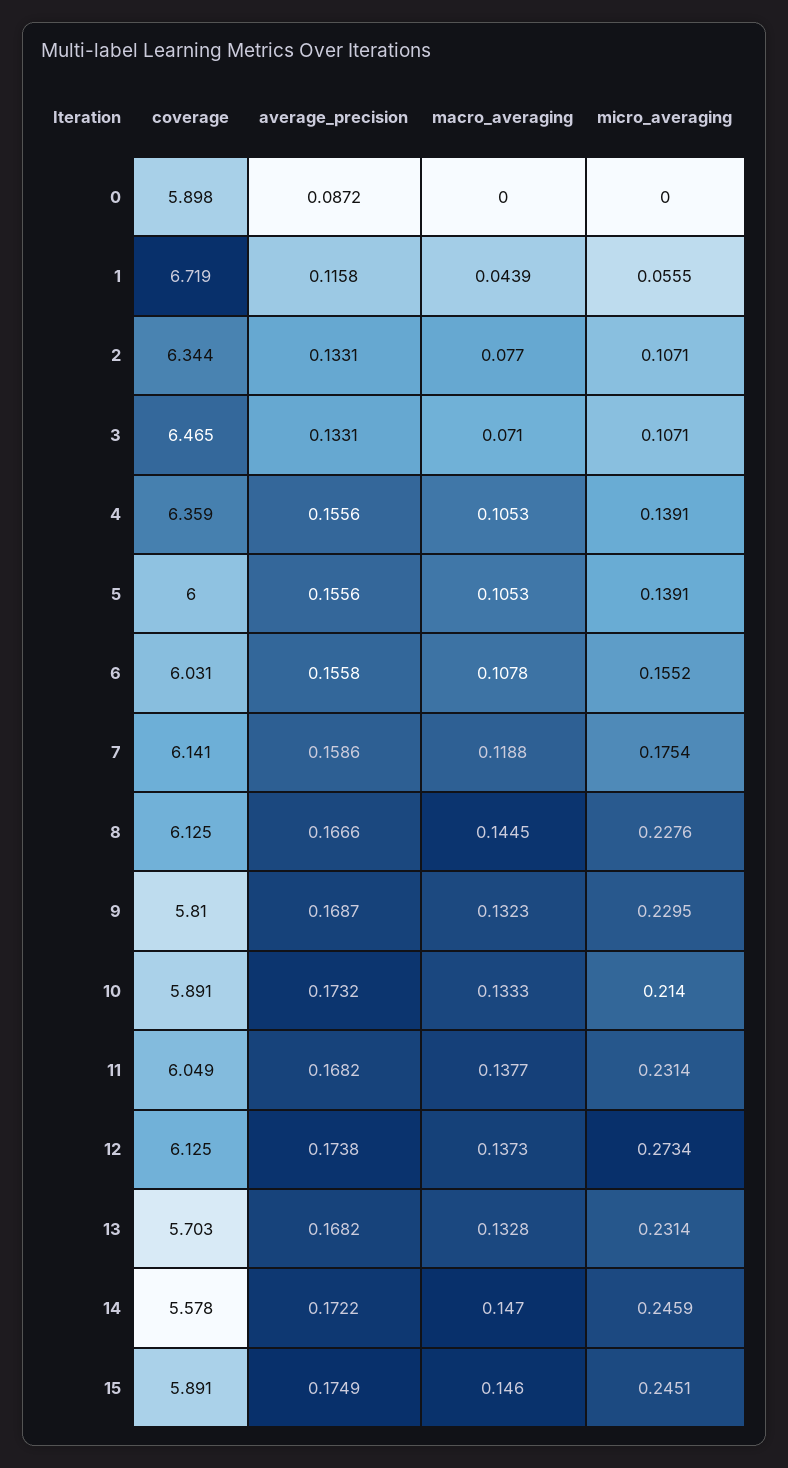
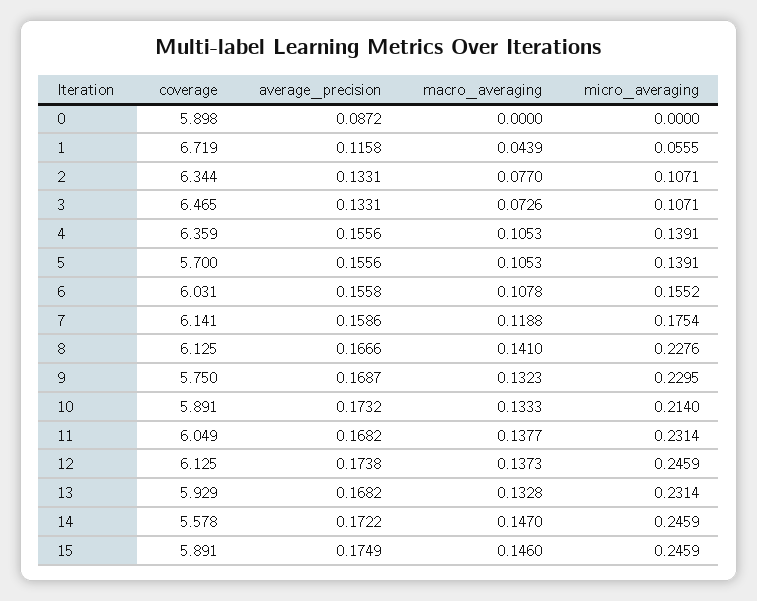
macro_averaging, 3: 0.071 -> 0.0726
coverage, 5: 6 -> 5.7
macro_averaging, 8: 0.1445 -> 0.141
coverage, 9: 5.81 -> 5.75
micro_averaging, 12: 0.2734 -> 0.2459
coverage, 13: 5.703 -> 5.929
micro_averaging, 15: 0.2451 -> 0.2459

